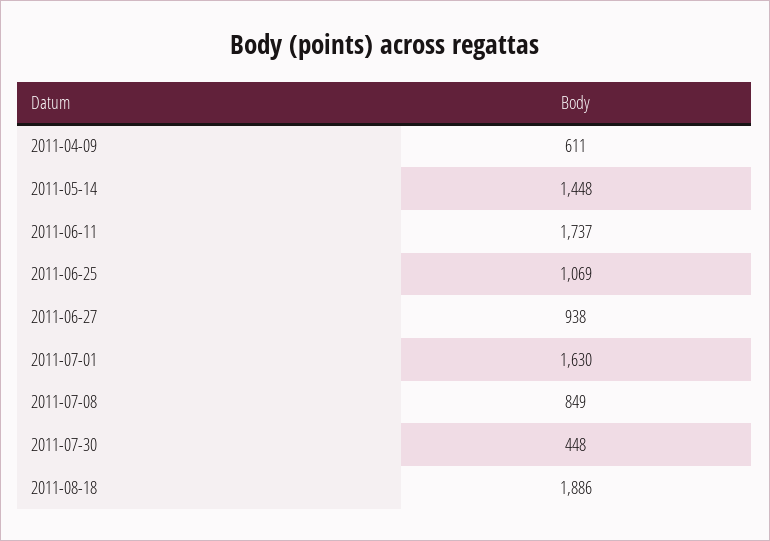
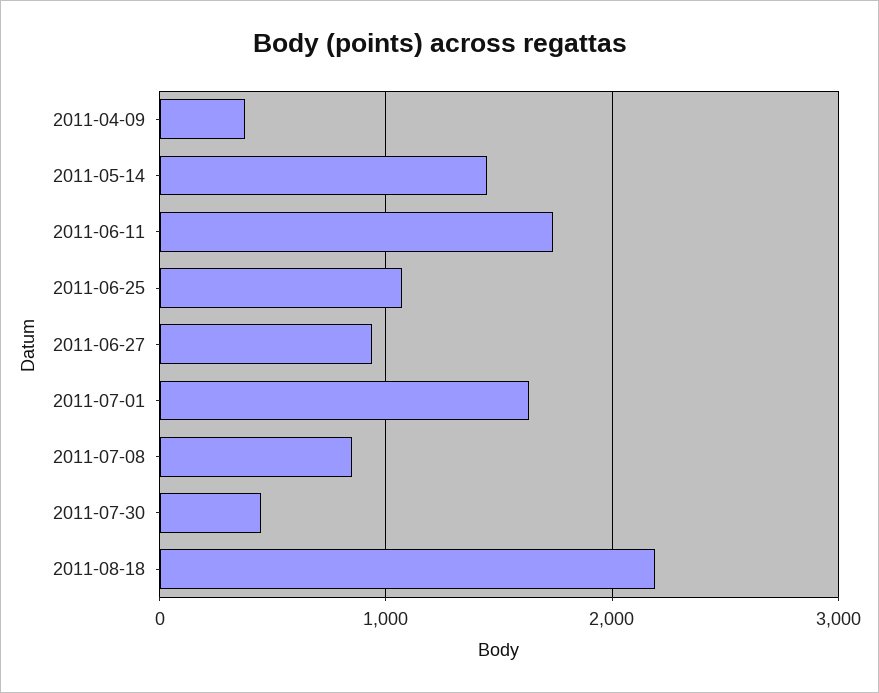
2011-04-09: 611 -> 400
2011-08-18: 1886 -> 2200

